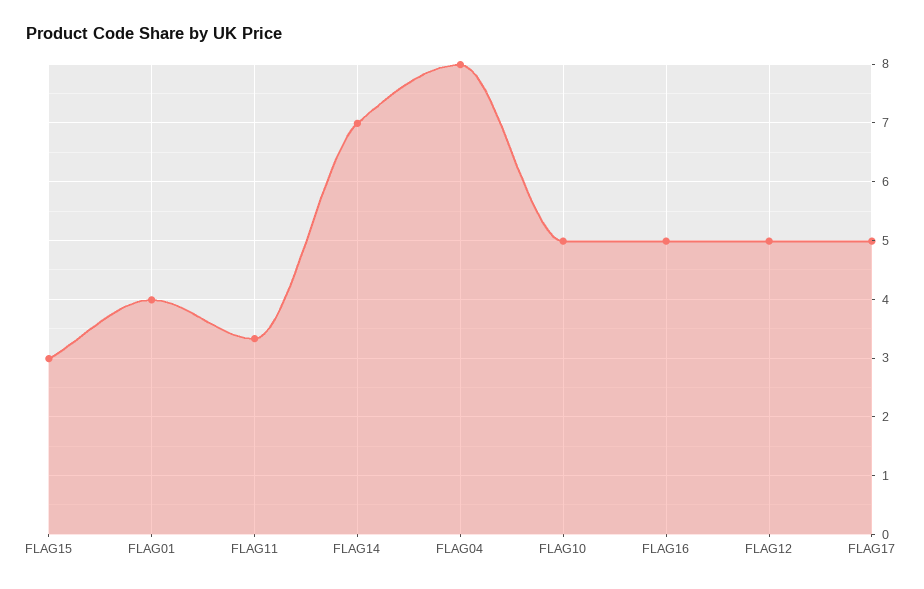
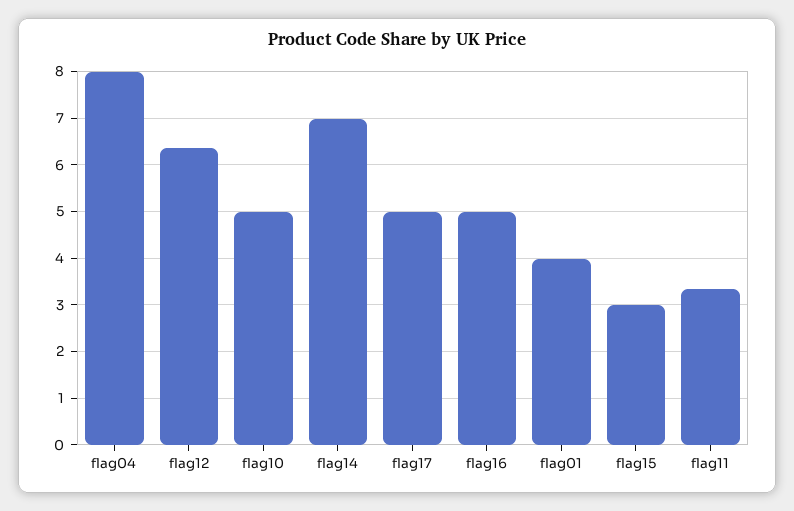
FLAG12: 5 -> 6.4

